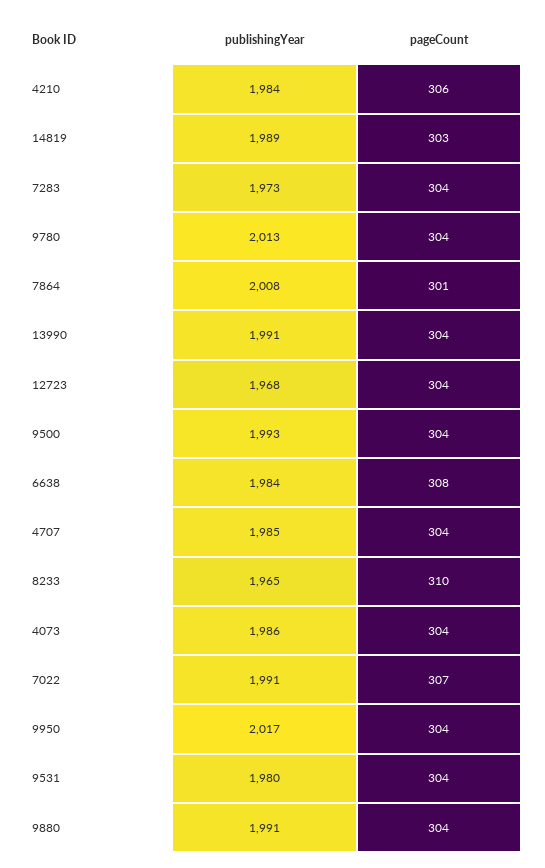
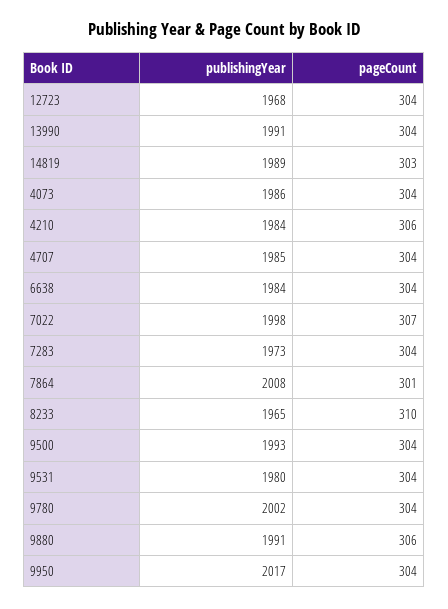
publishingYear, 9780: 2013 -> 2002
pageCount, 6638: 308 -> 304
publishingYear, 7022: 1991 -> 1998
pageCount, 9880: 304 -> 306

